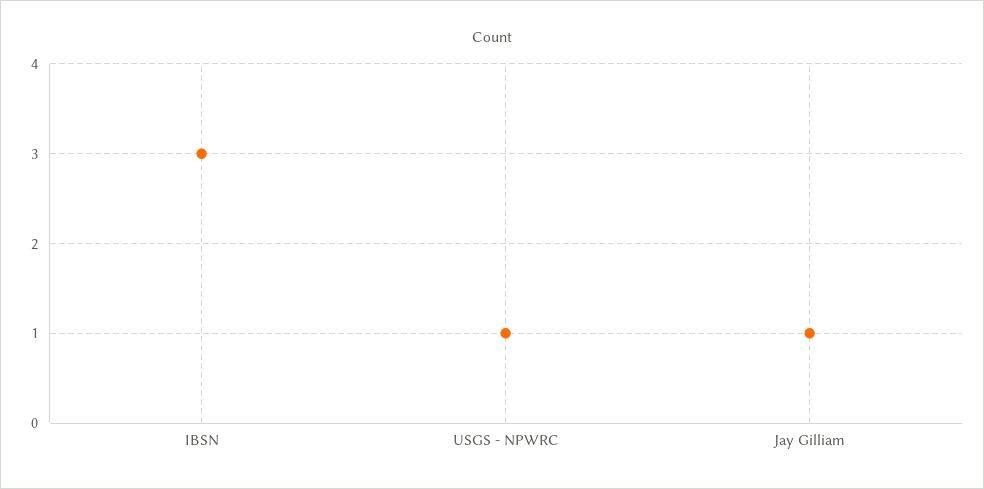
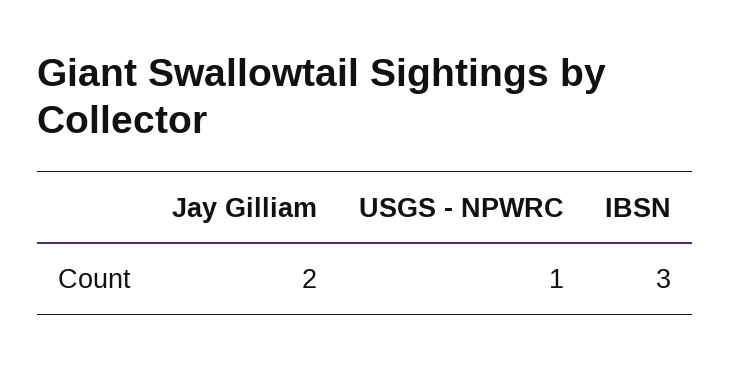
Jay Gilliam: 1 -> 2

